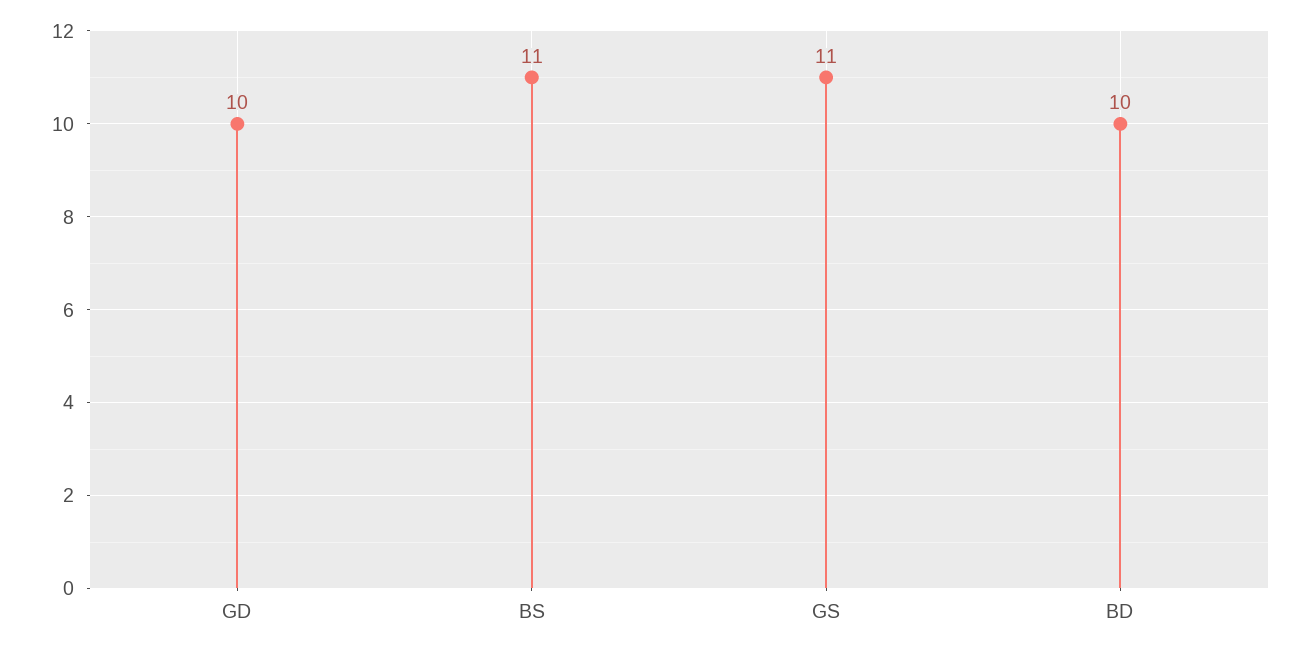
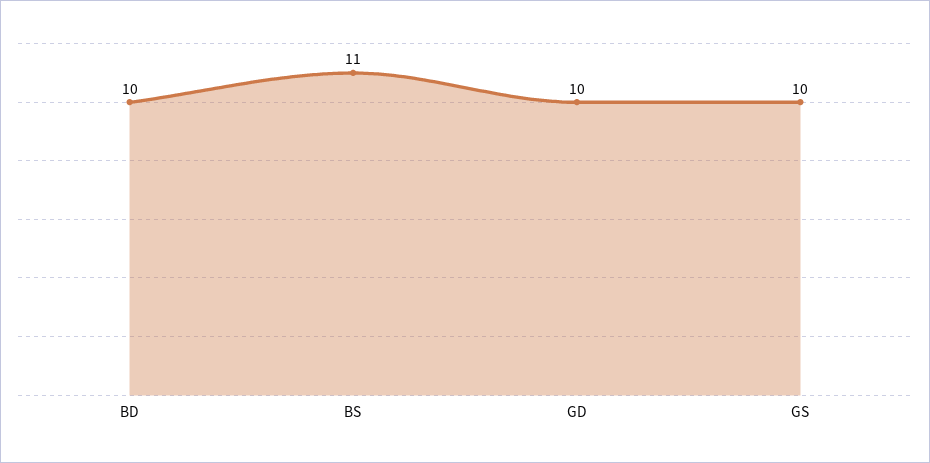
GS: 11 -> 10

